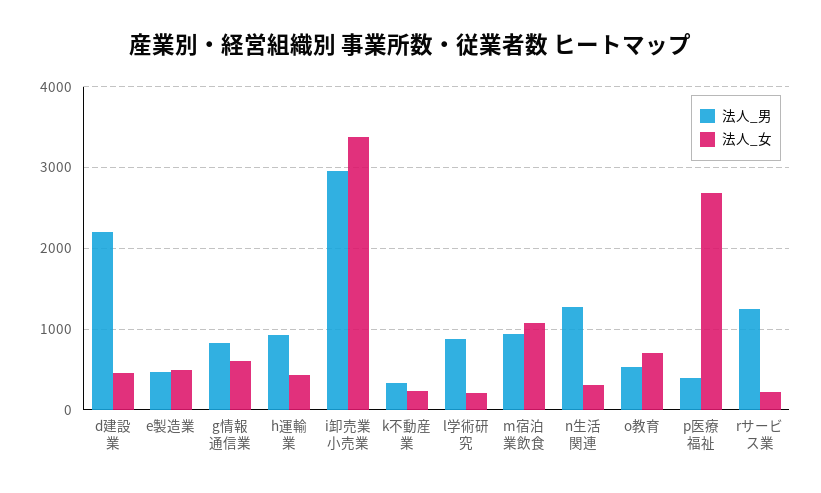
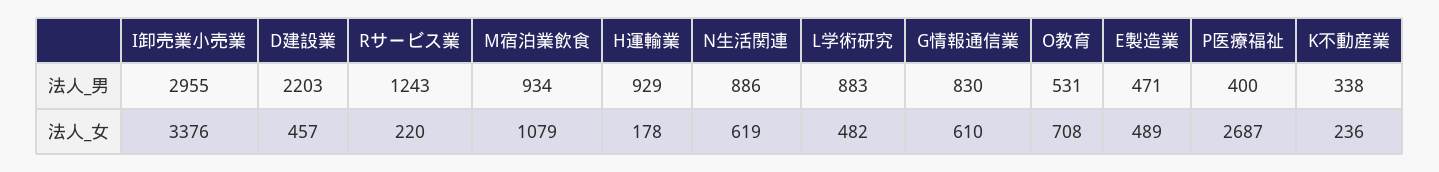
法人_女, h運輸業: 400 -> 178
法人_女, l学術研究: 200 -> 482
法人_男, n生活関連: 1300 -> 886
法人_女, n生活関連: 300 -> 619

